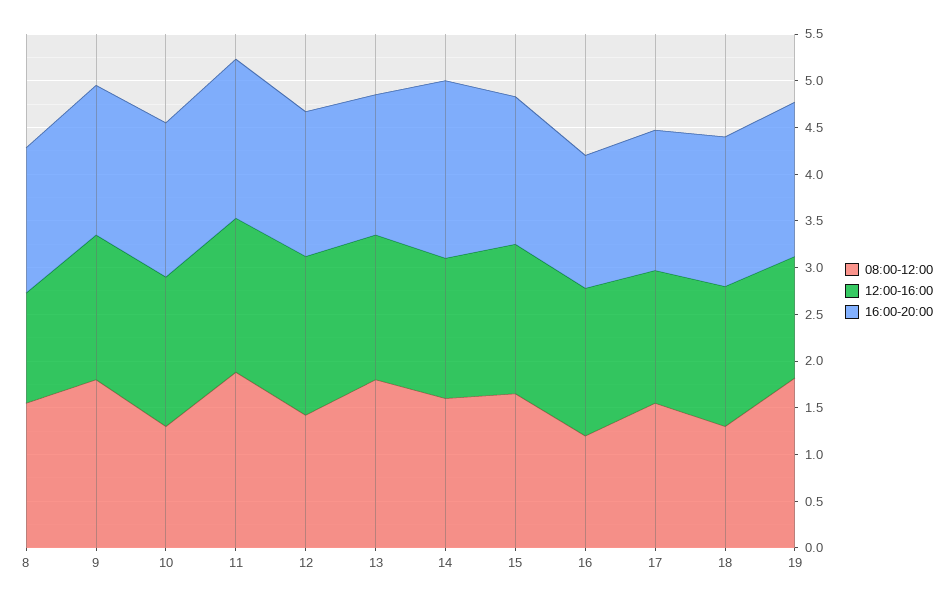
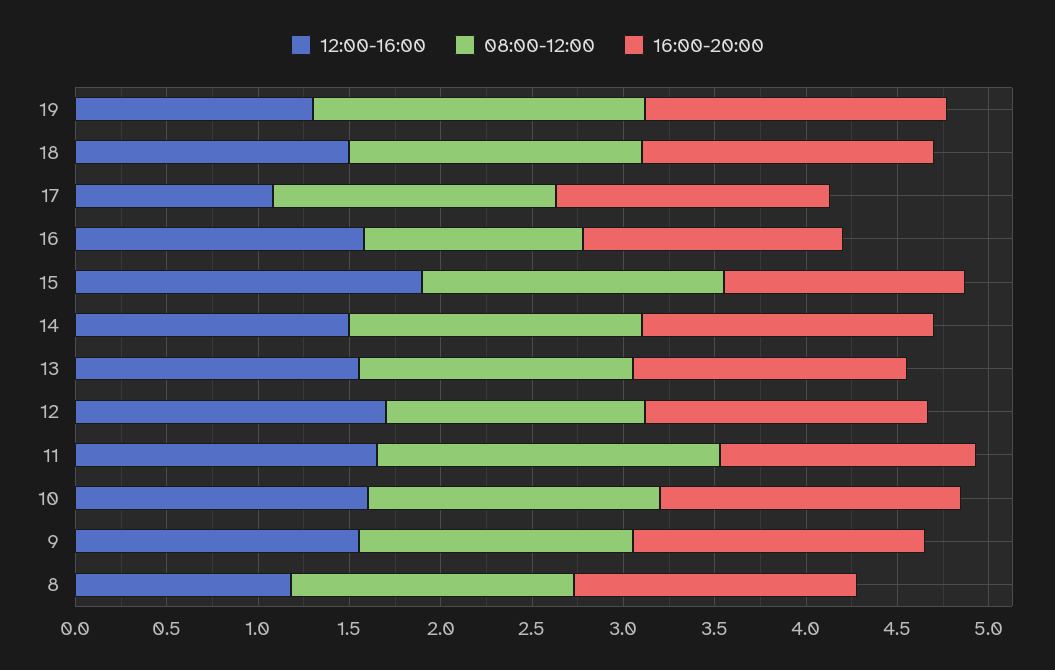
08:00-12:00, 9: 1.8 -> 1.5
08:00-12:00, 10: 1.3 -> 1.6
16:00-20:00, 11: 1.7 -> 1.4
08:00-12:00, 13: 1.8 -> 1.5
16:00-20:00, 14: 1.9 -> 1.6
12:00-16:00, 15: 1.6 -> 1.9
16:00-20:00, 15: 1.6 -> 1.3
12:00-16:00, 17: 1.4 -> 1.1
08:00-12:00, 18: 1.3 -> 1.6

